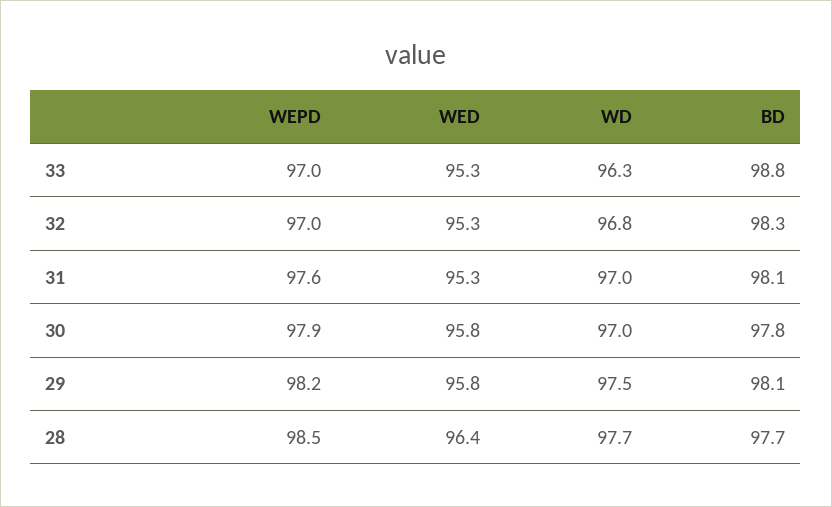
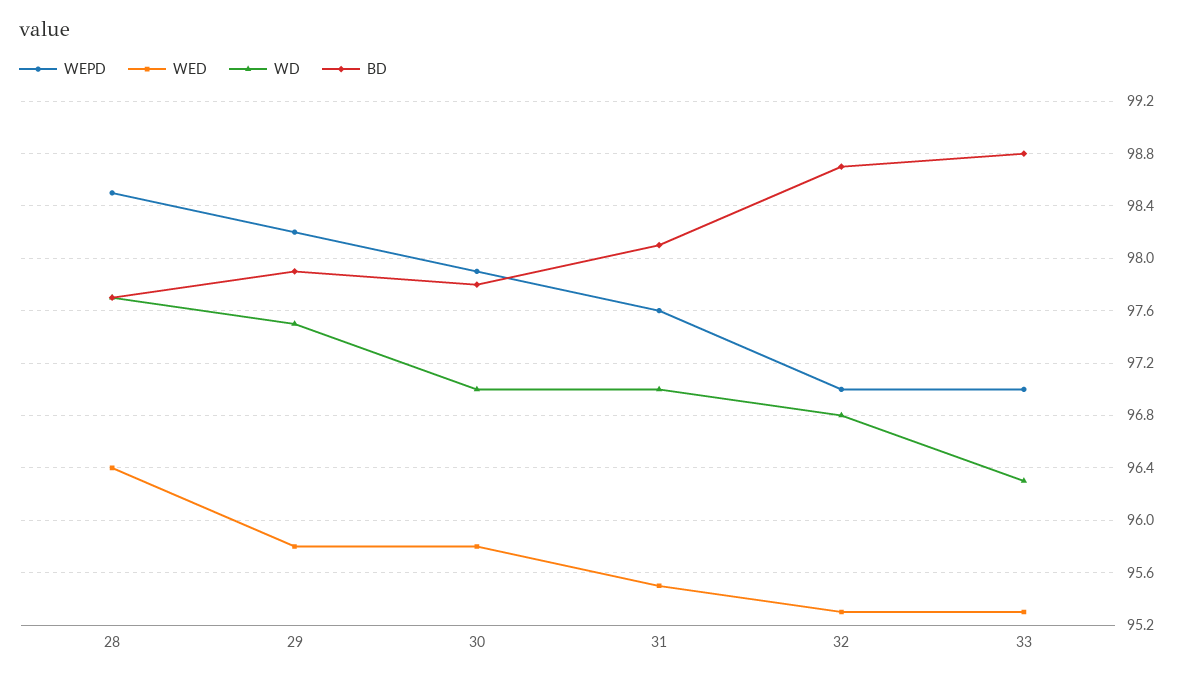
BD, 32: 98.3 -> 98.7
WED, 31: 95.3 -> 95.5
BD, 29: 98.1 -> 97.9

